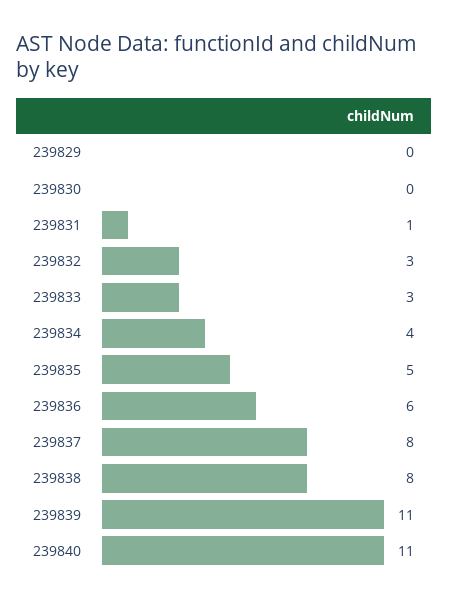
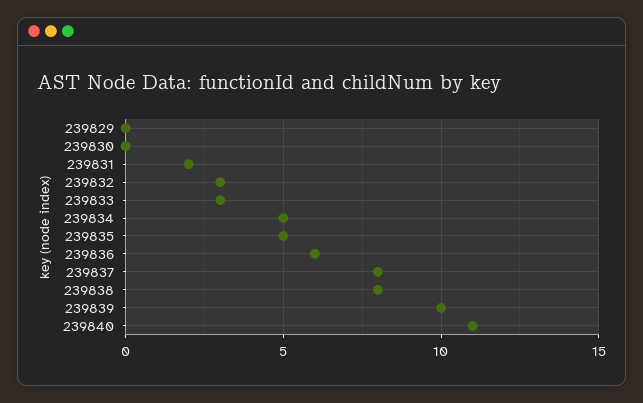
239831: 1 -> 2
239834: 4 -> 5
239839: 11 -> 10

